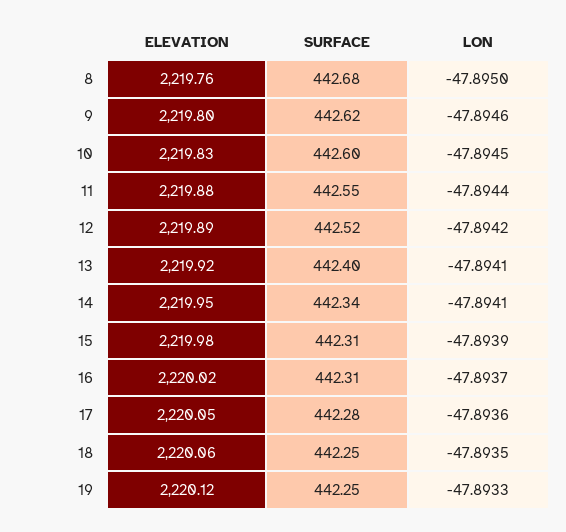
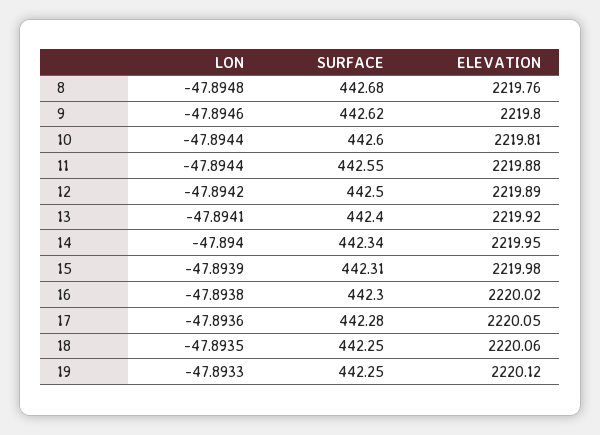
LON, 8: -47.895 -> -47.8948
ELEVATION, 10: 2219.83 -> 2219.81
LON, 10: -47.8945 -> -47.8944
SURFACE, 12: 442.52 -> 442.5
LON, 14: -47.8941 -> -47.894
SURFACE, 16: 442.31 -> 442.3
LON, 16: -47.8937 -> -47.8938

